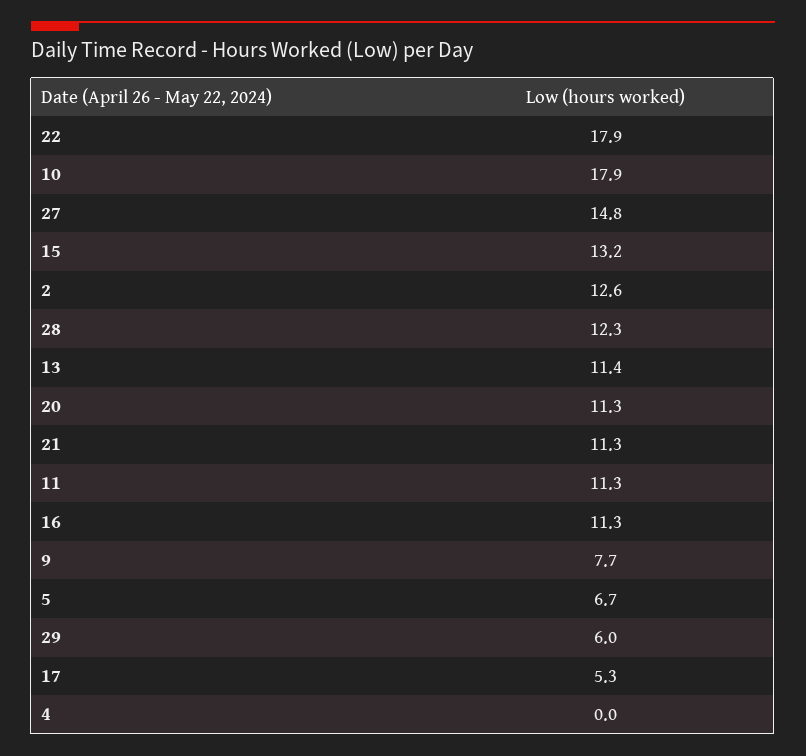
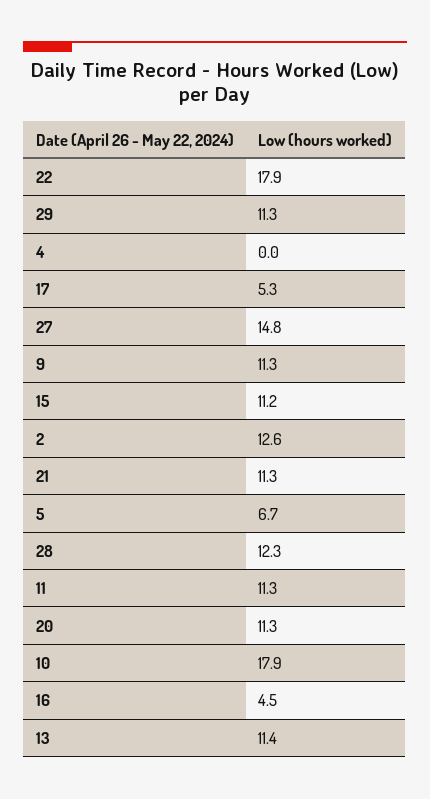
15: 13.2 -> 11.2
16: 11.3 -> 4.5
9: 7.7 -> 11.3
29: 6 -> 11.3

